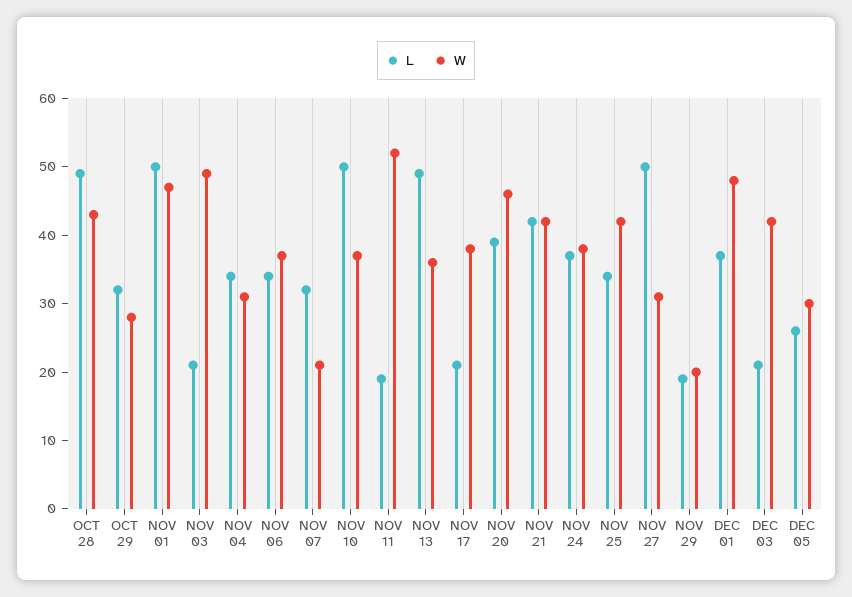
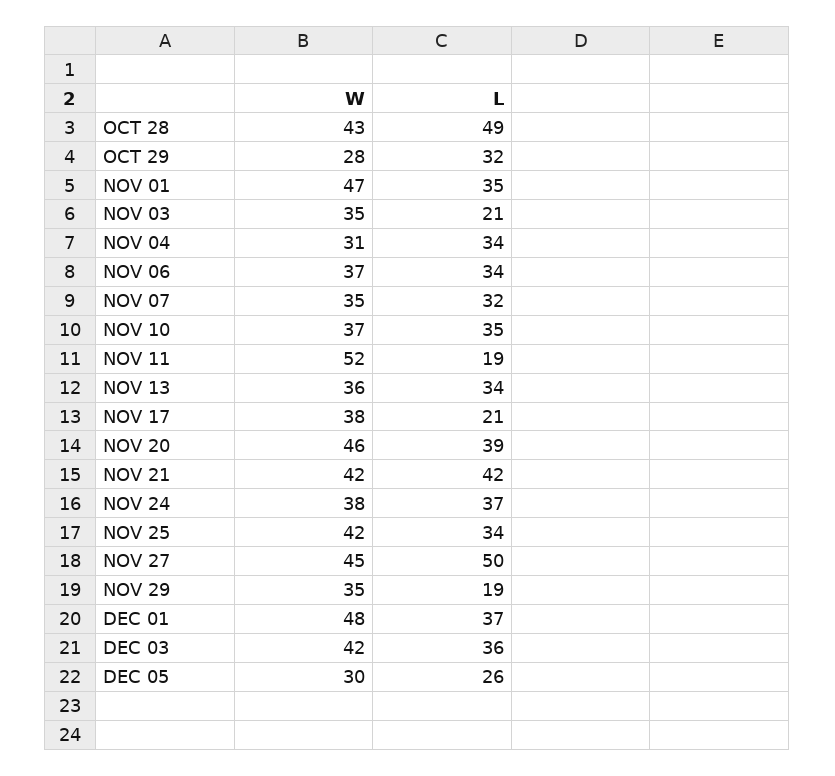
L, NOV 01: 50 -> 35
W, NOV 03: 50 -> 35
W, NOV 07: 20 -> 35
L, NOV 10: 50 -> 35
L, NOV 13: 50 -> 34
W, NOV 27: 30 -> 45
W, NOV 29: 20 -> 35
L, DEC 03: 20 -> 36

